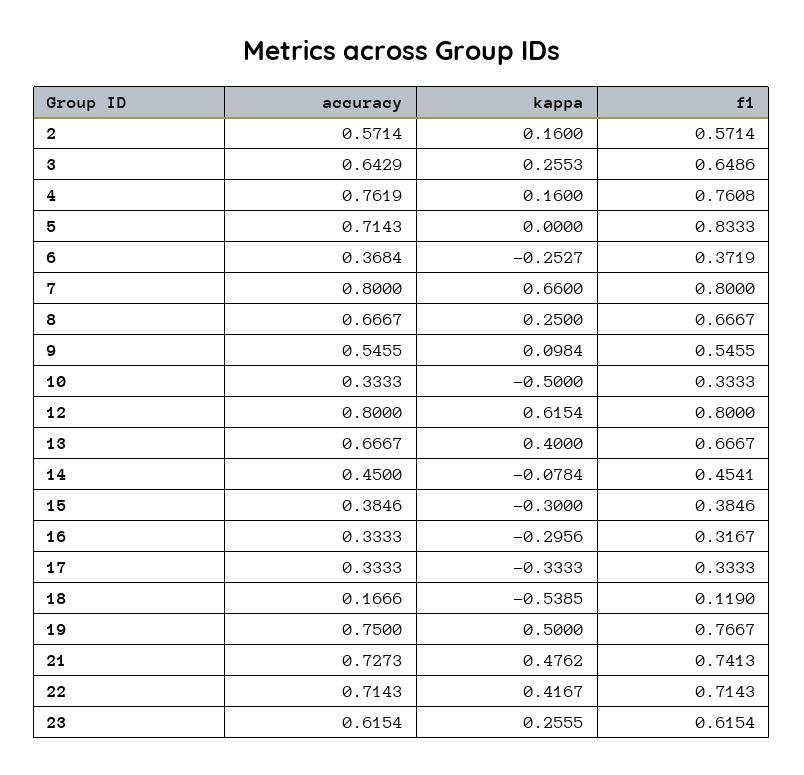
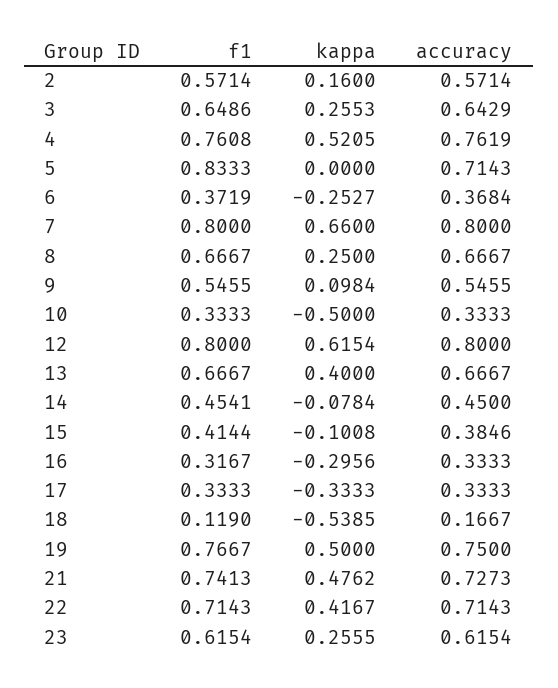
kappa, 4: 0.16 -> 0.5205
kappa, 15: -0.3 -> -0.1008
f1, 15: 0.3846 -> 0.4144
accuracy, 18: 0.1666 -> 0.1667

